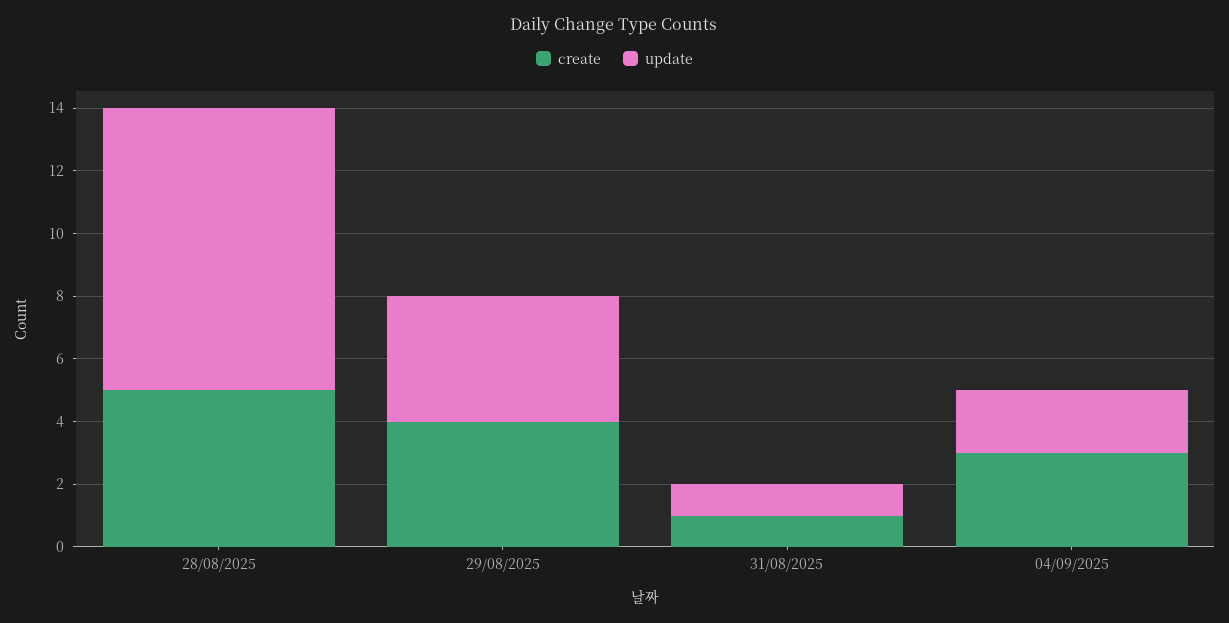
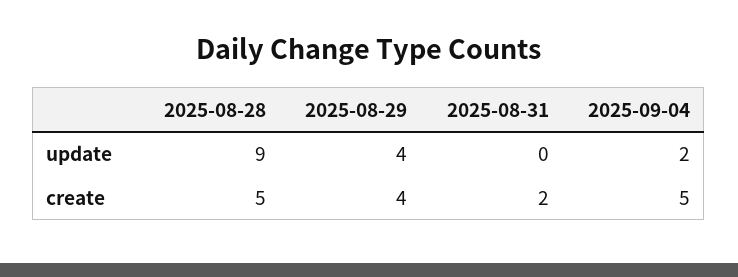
create, 31/08/2025: 1 -> 2
update, 31/08/2025: 1 -> 0
create, 04/09/2025: 3 -> 5

